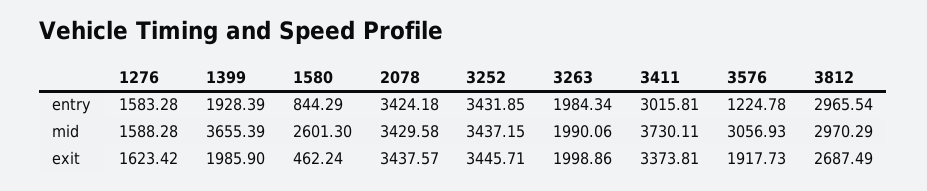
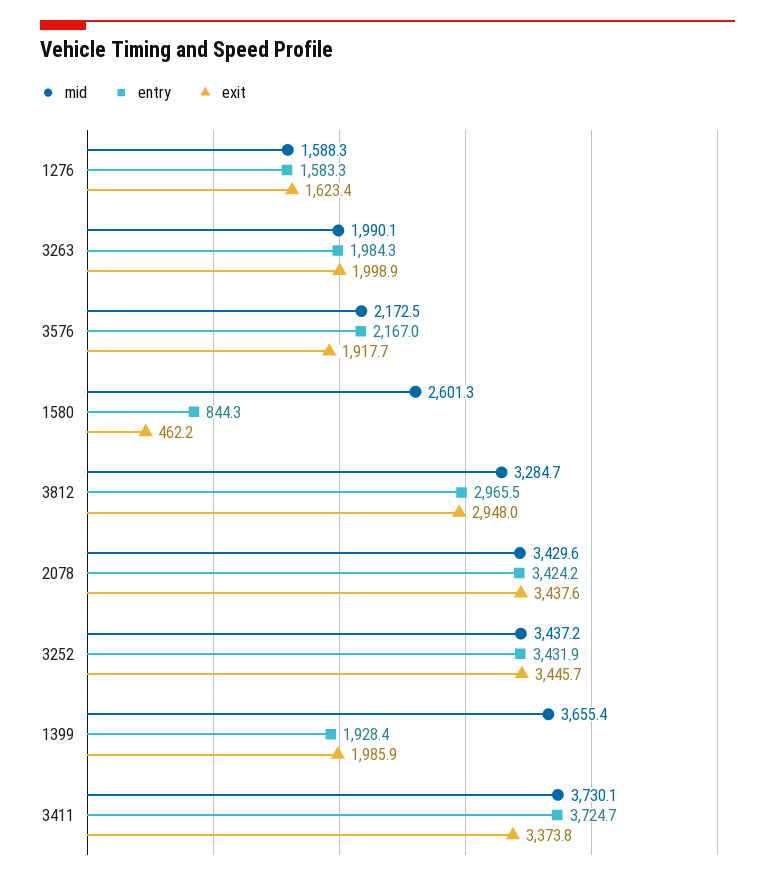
entry, 3411: 3015.81 -> 3724.7
entry, 3576: 1224.78 -> 2167
mid, 3576: 3056.93 -> 2172.5
mid, 3812: 2970.29 -> 3284.7
exit, 3812: 2687.49 -> 2948

